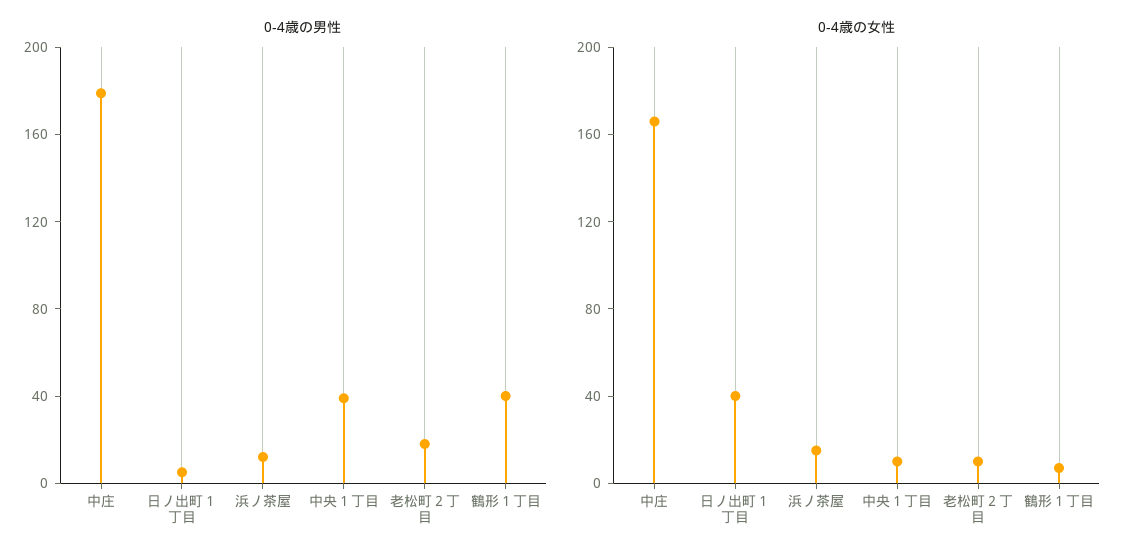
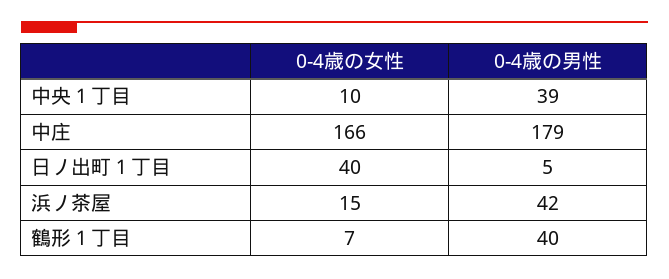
0-4歳の男性, 浜ノ茶屋: 10 -> 42
0-4歳の男性, 老松町２丁目: 20 -> none
0-4歳の女性, 老松町２丁目: 10 -> none

